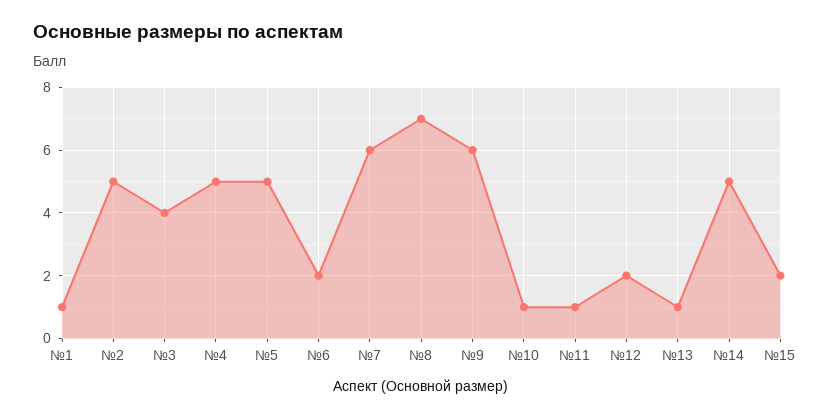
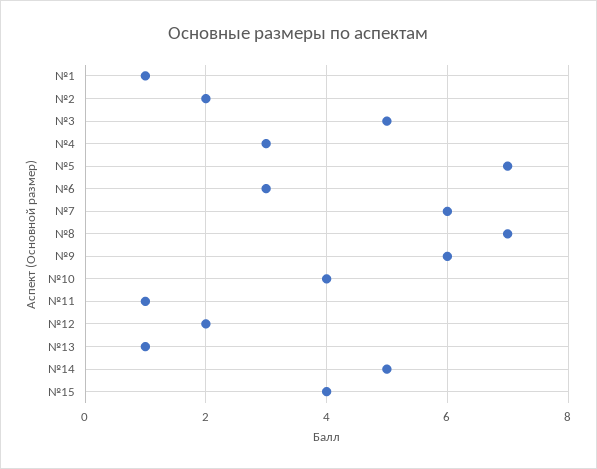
№2: 5 -> 2
№3: 4 -> 5
№4: 5 -> 3
№5: 5 -> 7
№6: 2 -> 3
№10: 1 -> 4
№15: 2 -> 4

